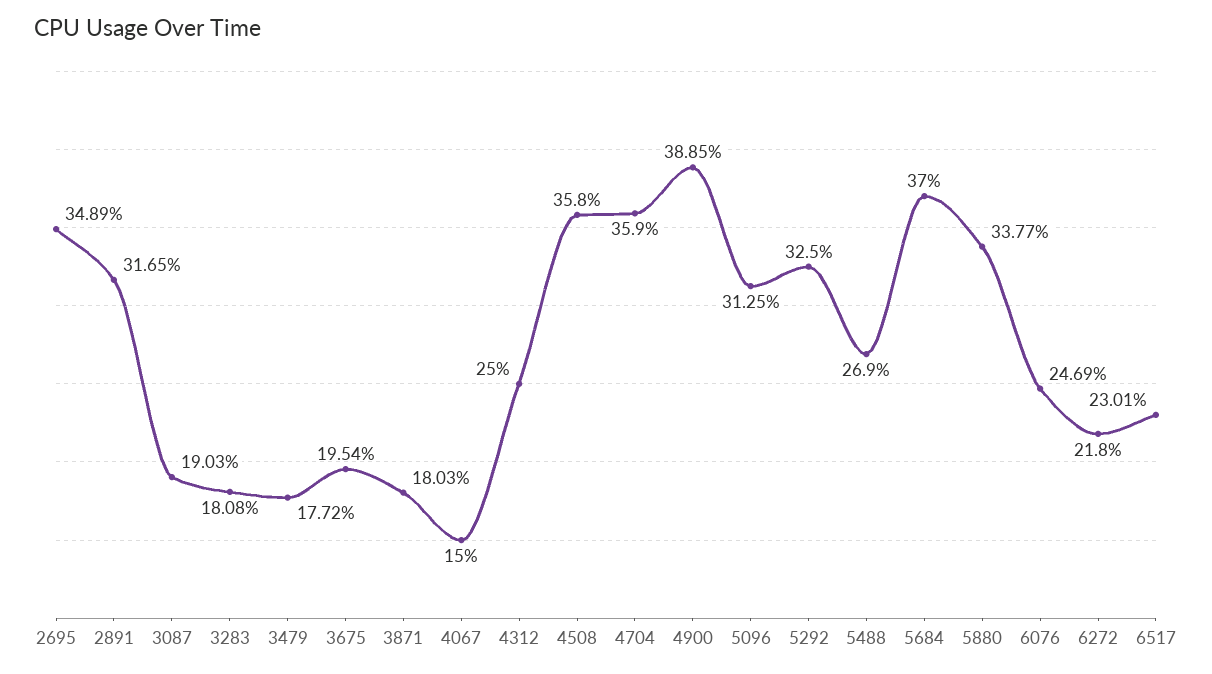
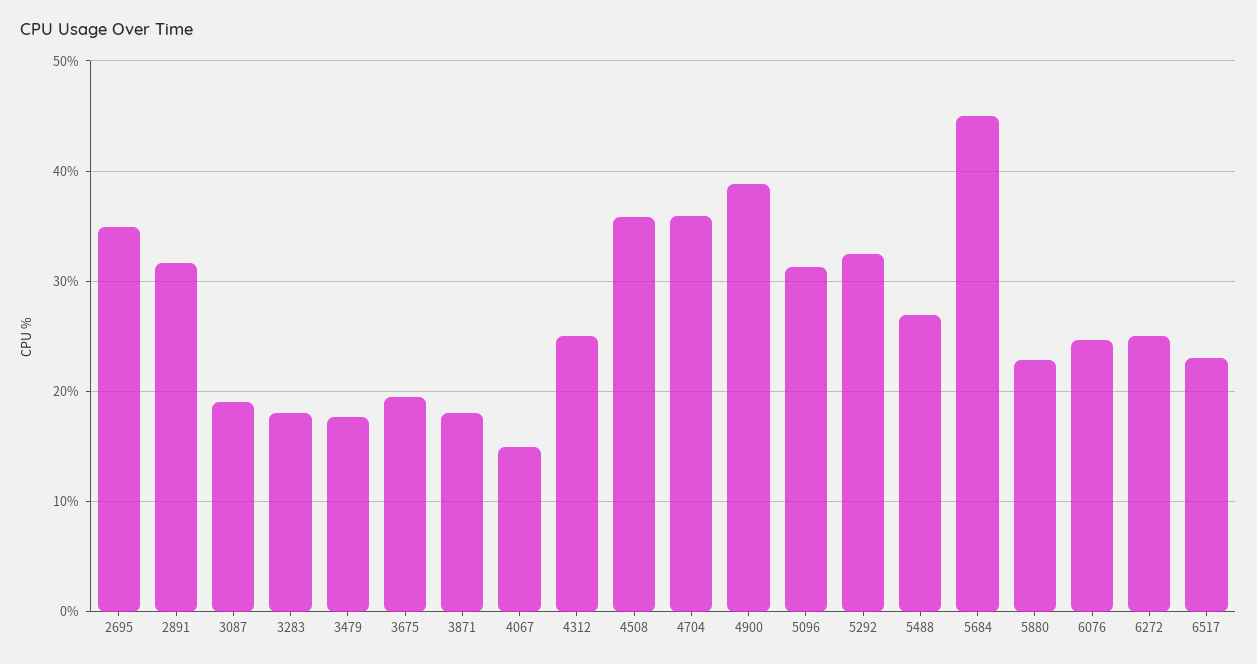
5684: 37 -> 45
5880: 33.77 -> 23
6272: 21.8 -> 25

